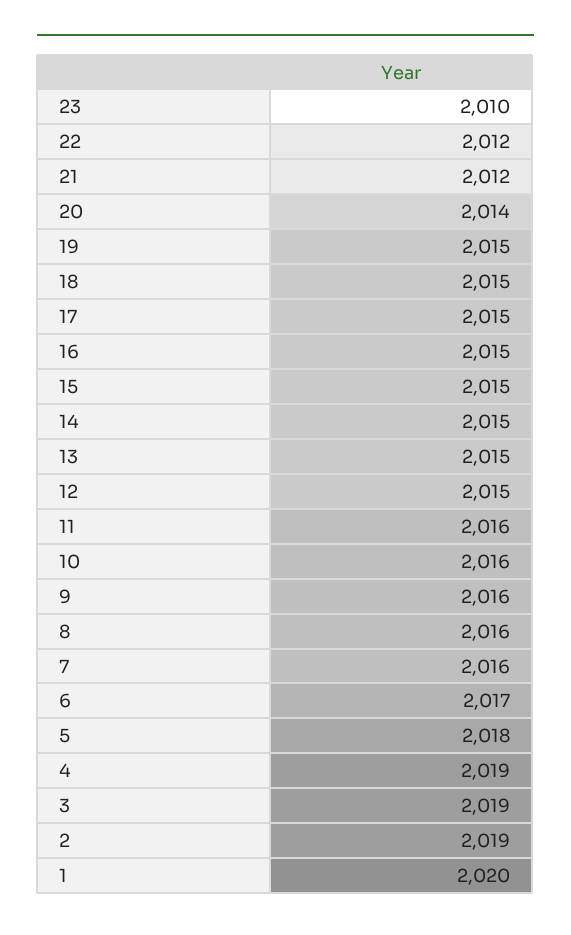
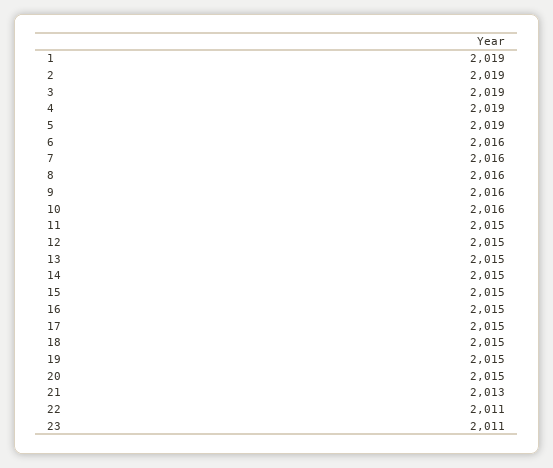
23: 2010 -> 2011
22: 2012 -> 2011
21: 2012 -> 2013
20: 2014 -> 2015
11: 2016 -> 2015
6: 2017 -> 2016
5: 2018 -> 2019
1: 2020 -> 2019

